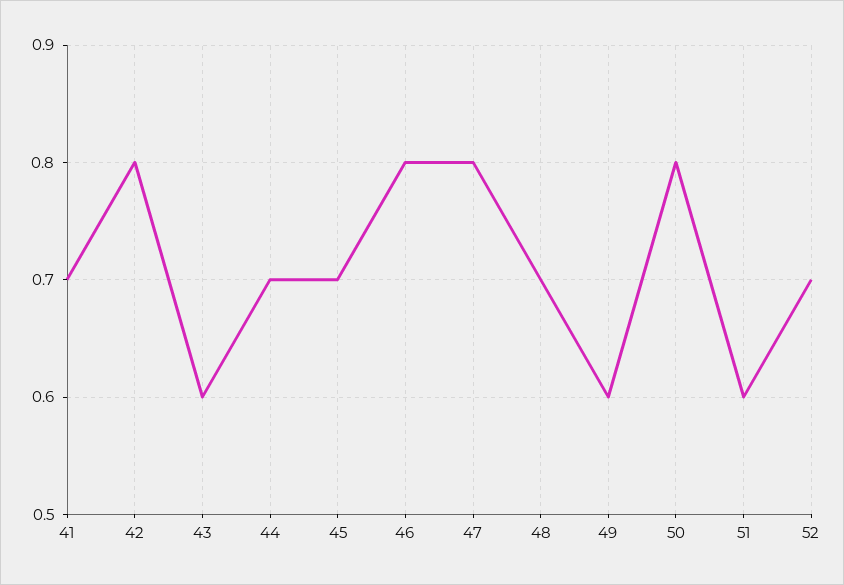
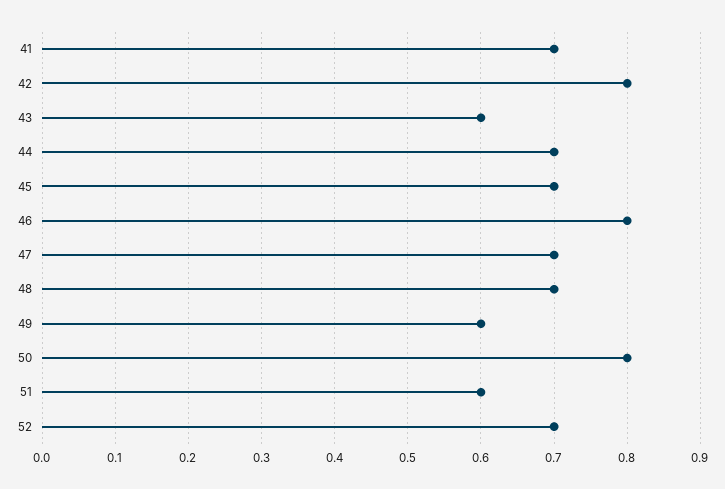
47: 0.8 -> 0.7

